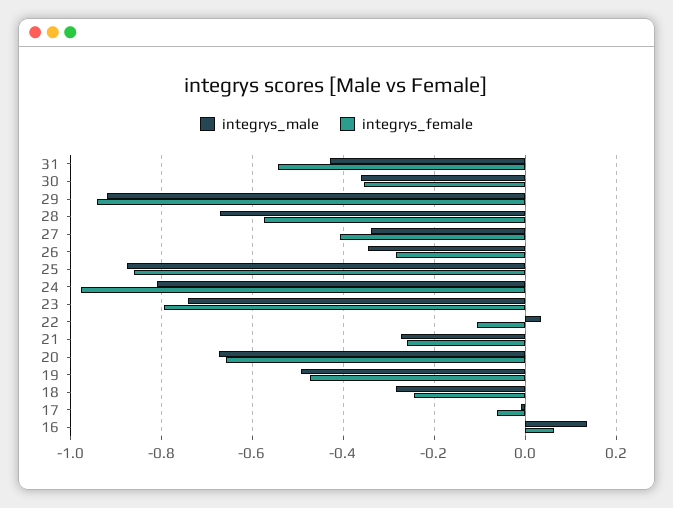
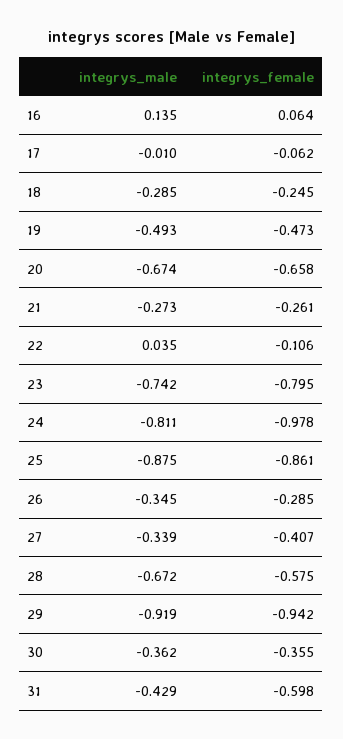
integrys_female, 31: -0.54 -> -0.598

